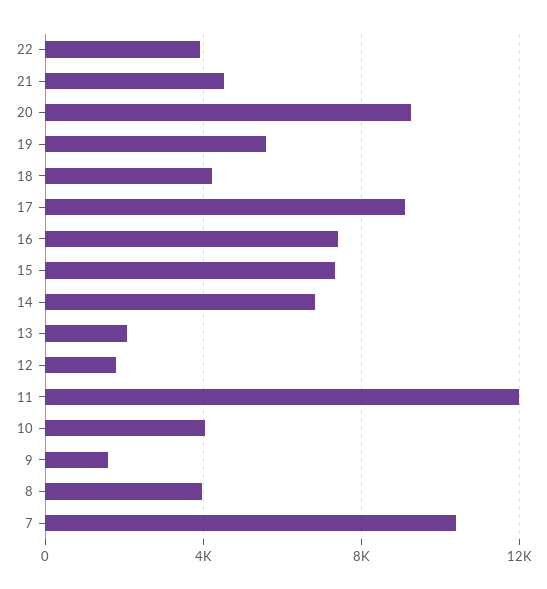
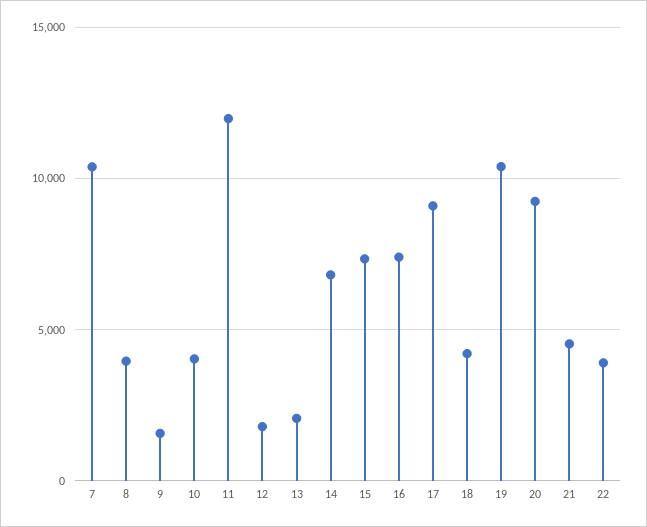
19: 5500 -> 10500

